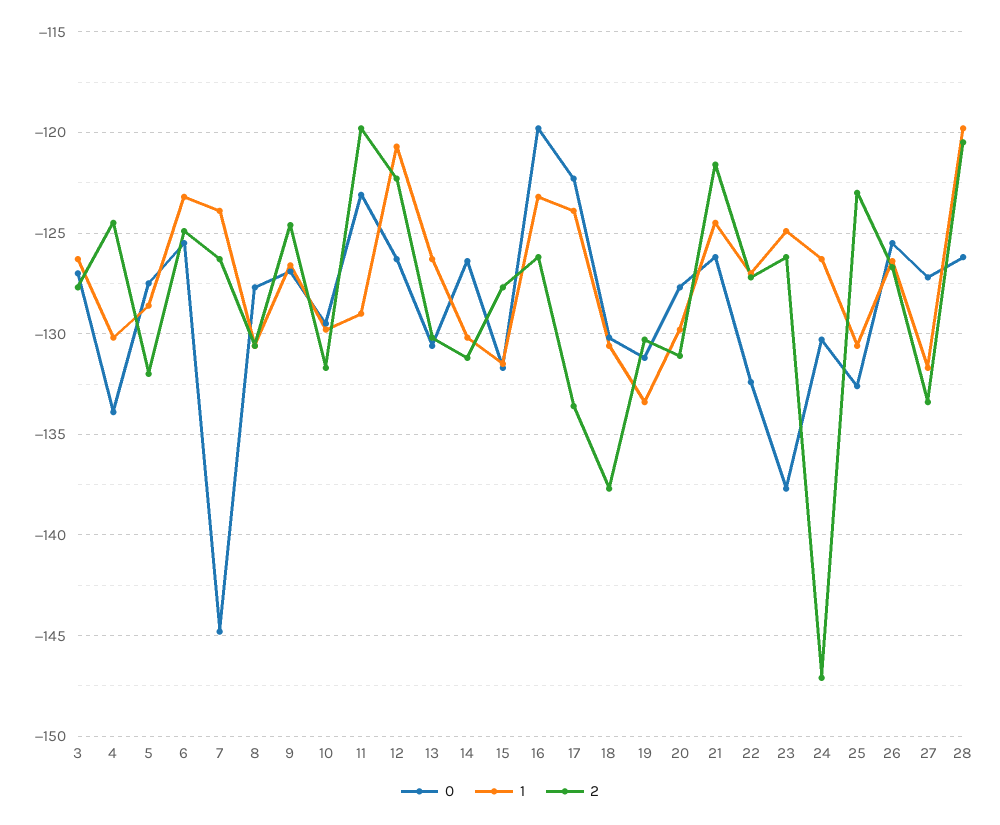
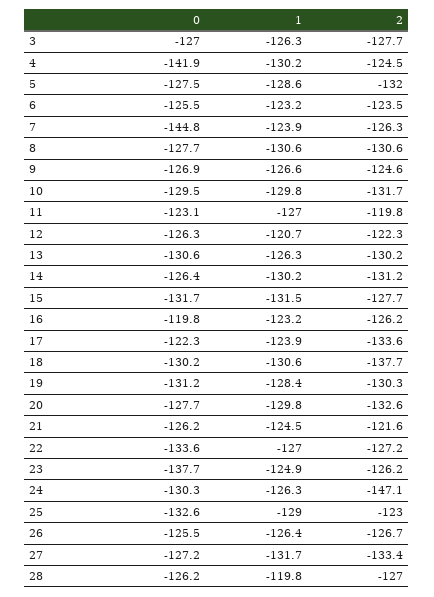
0, 4: -134 -> -141.9
2, 6: -125 -> -123.5
1, 11: -129 -> -127
1, 19: -133.5 -> -128.4
2, 20: -131 -> -132.6
0, 22: -132.5 -> -133.6
1, 25: -130.5 -> -129
2, 28: -120.5 -> -127

